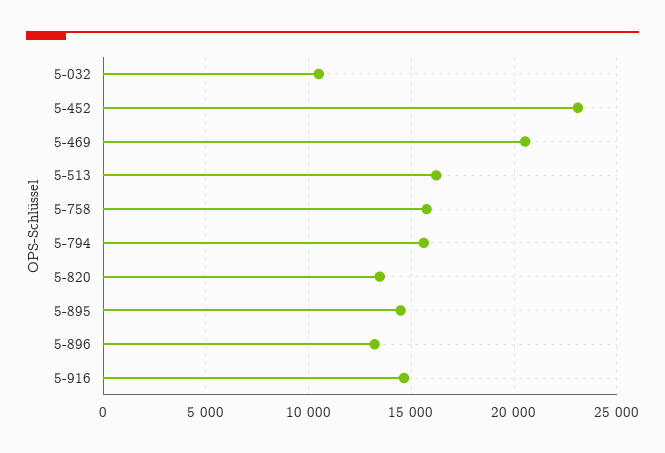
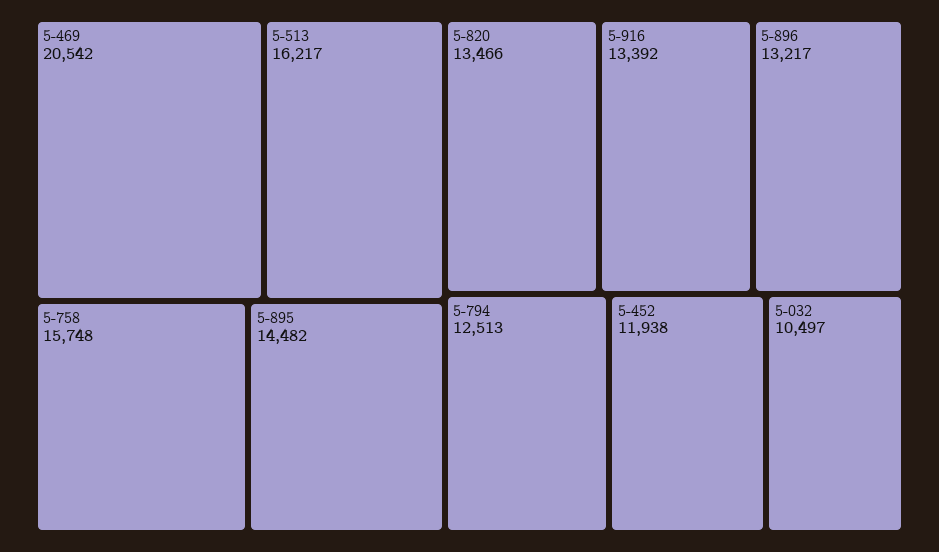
5-452: 23000 -> 11938
5-794: 15500 -> 12513
5-916: 14500 -> 13392

